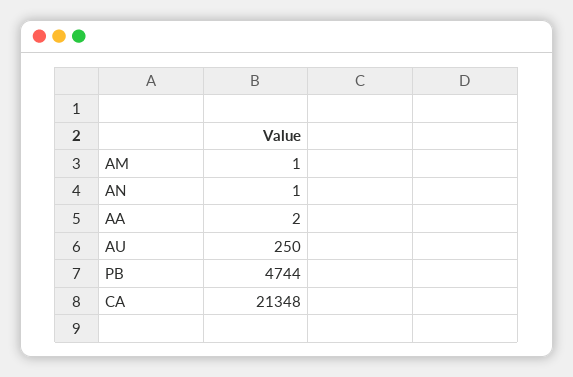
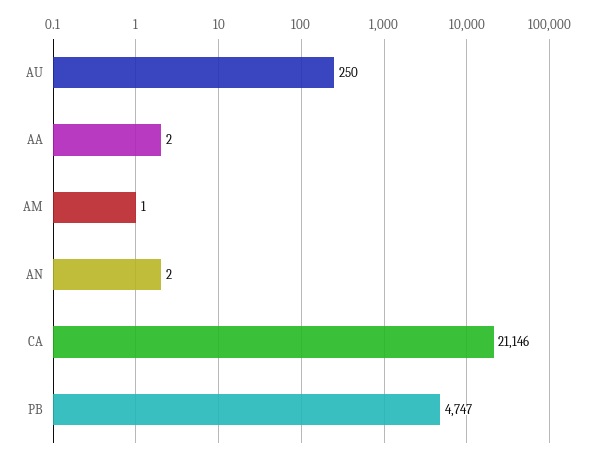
AN: 1 -> 2
PB: 4744 -> 4747
CA: 21348 -> 21146

